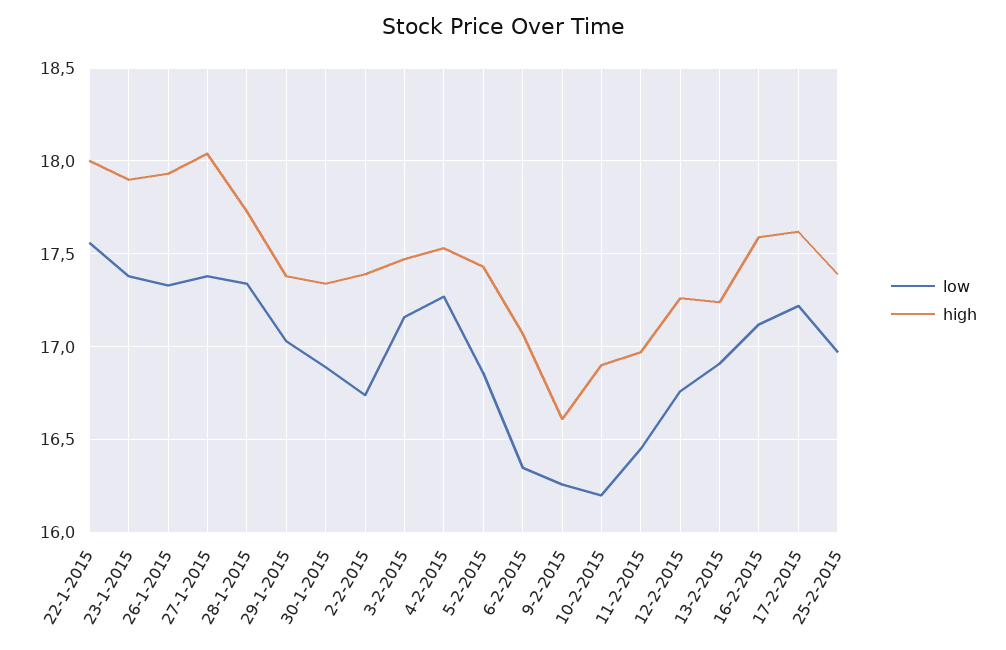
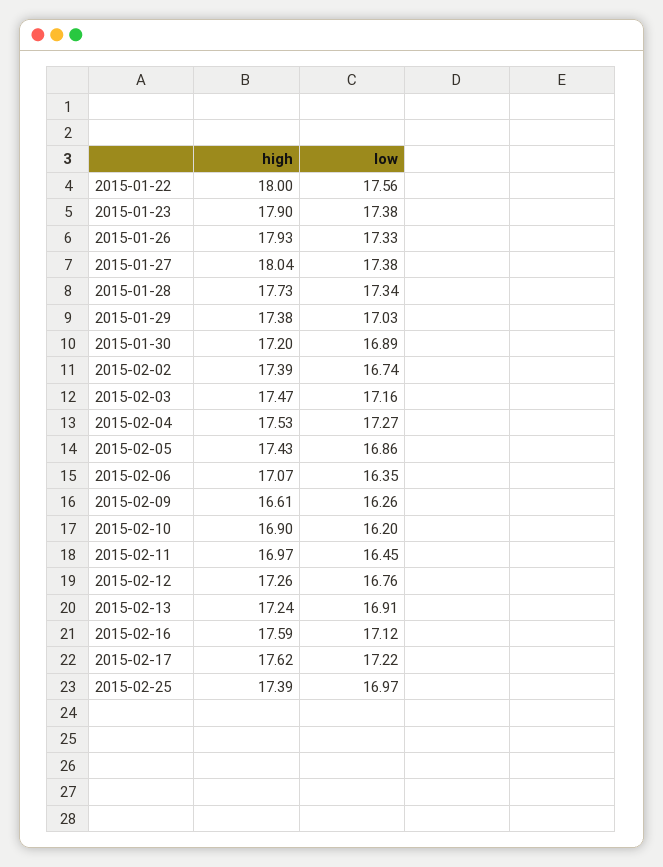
high, 30-1-2015: 17.35 -> 17.2

